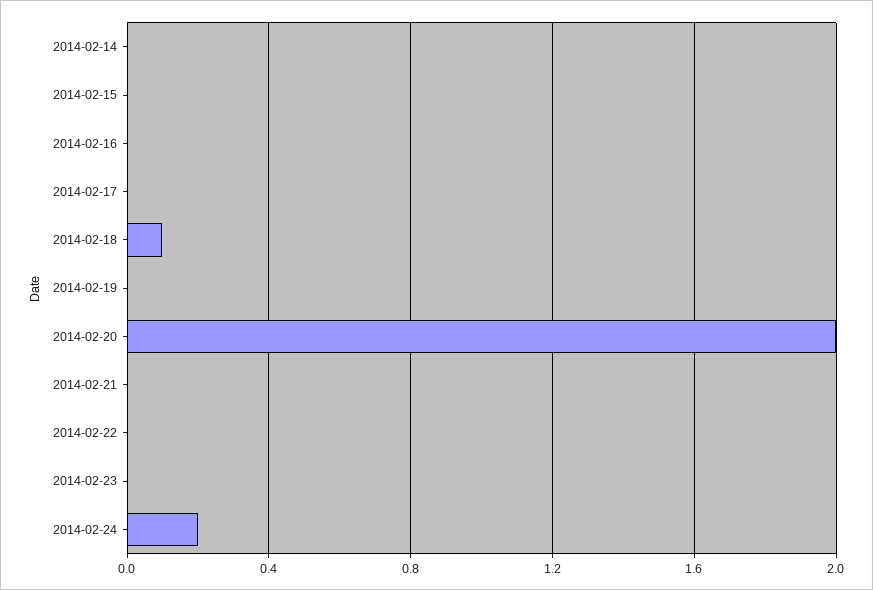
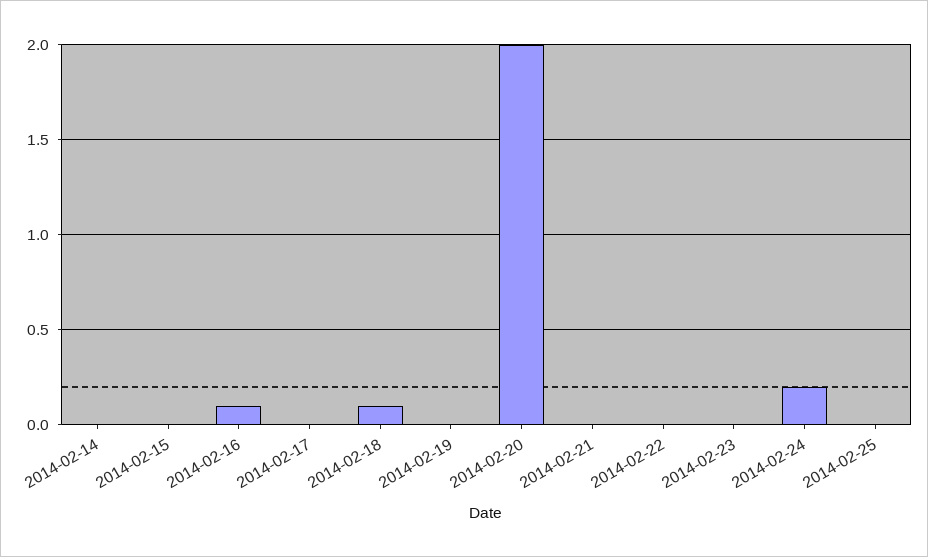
2014-02-16: 0 -> 0.1
2014-02-25: none -> 0

